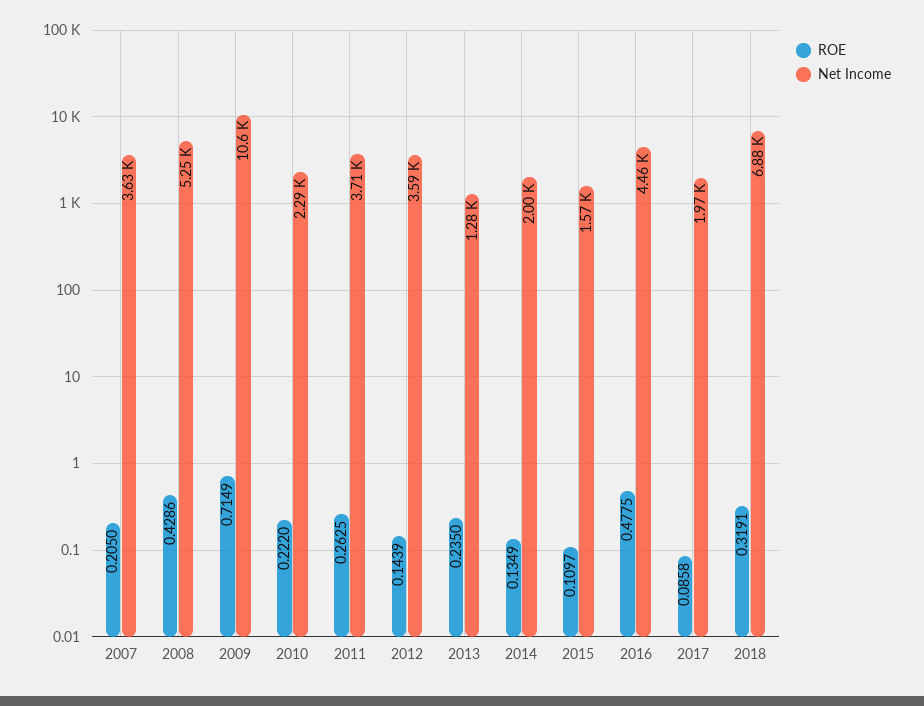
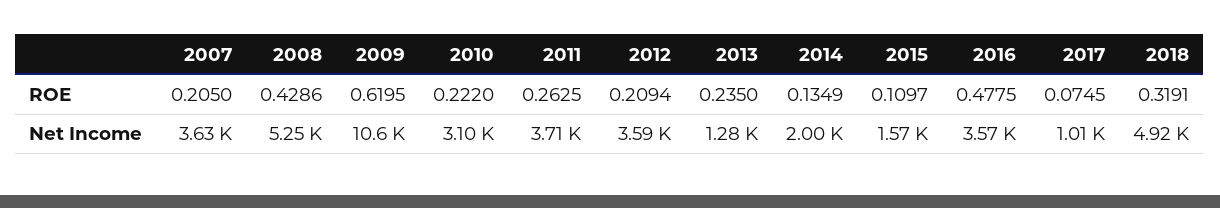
ROE, 2009: 0.7149 -> 0.6195
Net Income, 2010: 2290 -> 3100
ROE, 2012: 0.1439 -> 0.2094
Net Income, 2016: 4460 -> 3570
ROE, 2017: 0.0858 -> 0.0745
Net Income, 2017: 1970 -> 1010
Net Income, 2018: 6880 -> 4920

